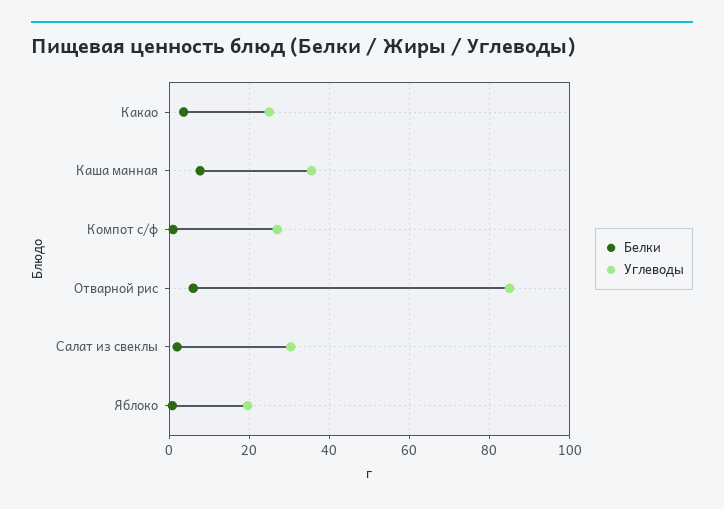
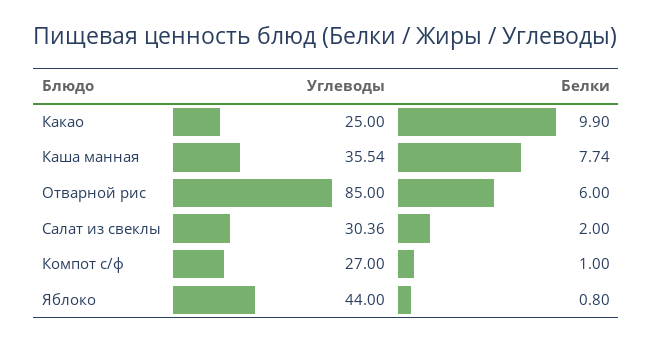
Белки, Какао: 4 -> 9.9
Углеводы, Яблоко: 20 -> 44

